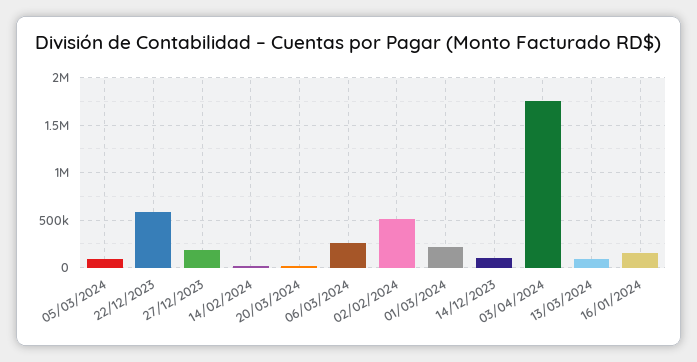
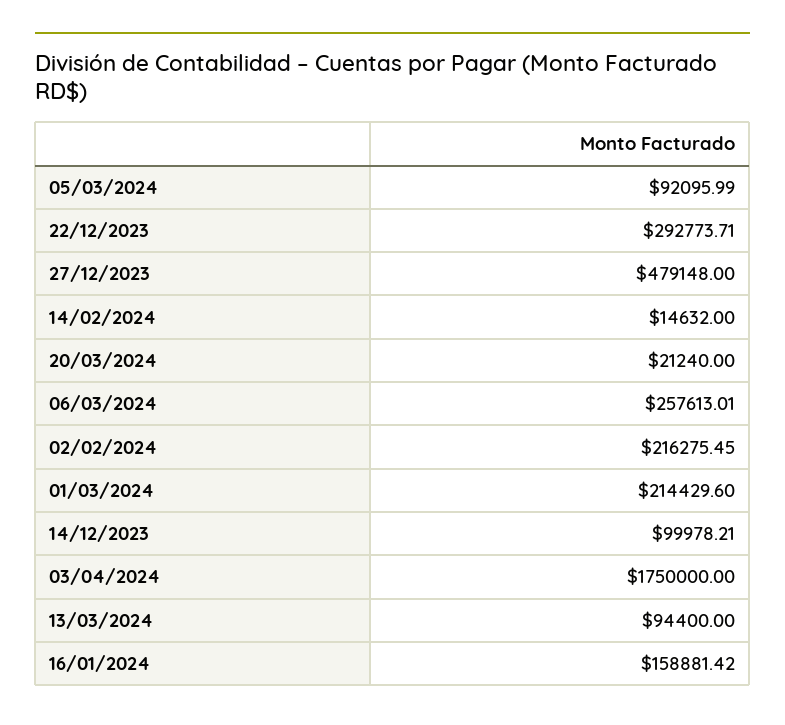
22/12/2023: 600000 -> 292773.71
27/12/2023: 200000 -> 479148
02/02/2024: 500000 -> 216275.45

